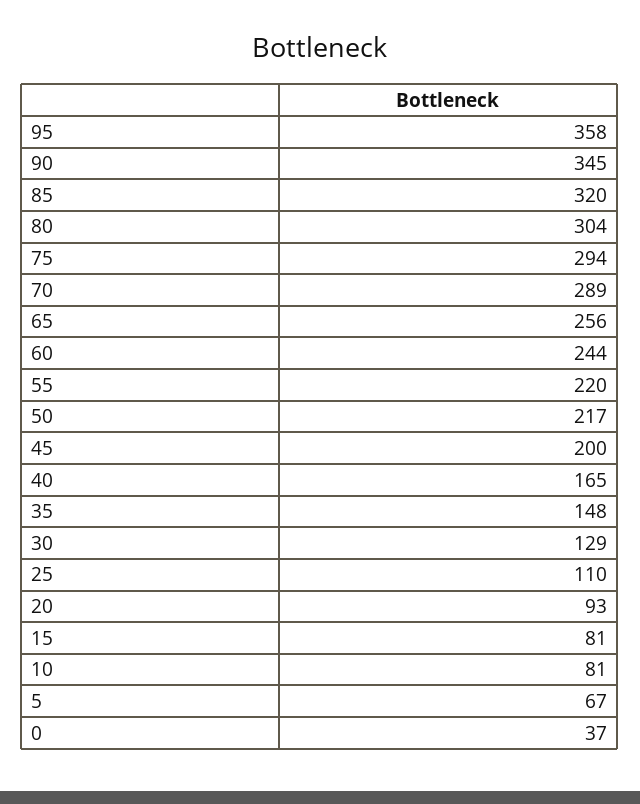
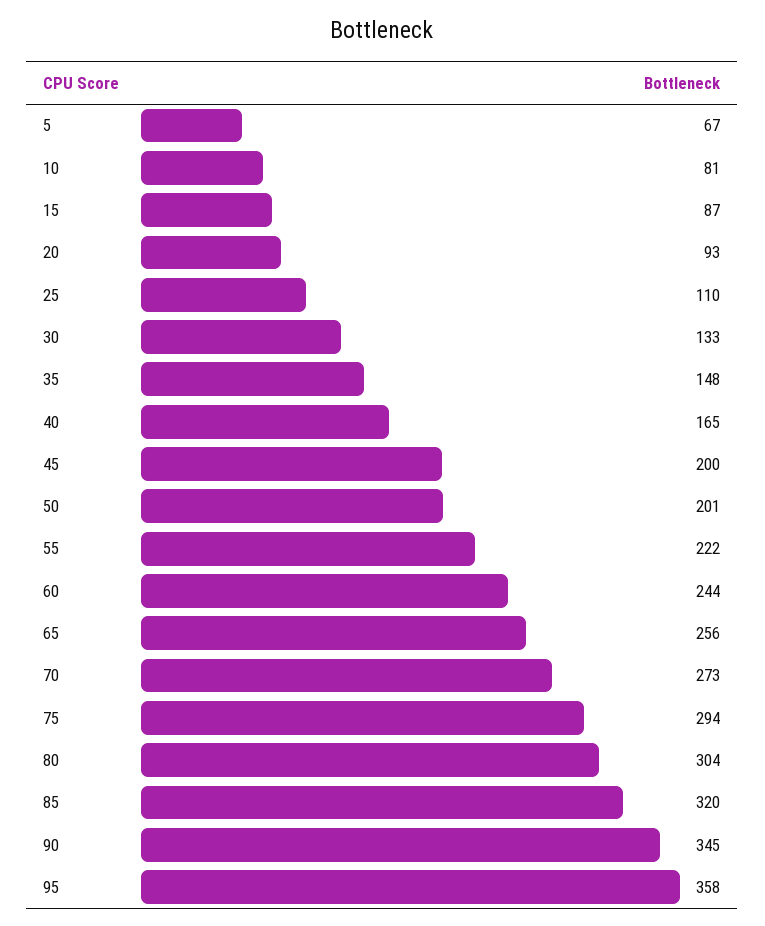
70: 289 -> 273
55: 220 -> 222
50: 217 -> 201
30: 129 -> 133
15: 81 -> 87
0: 37 -> none

